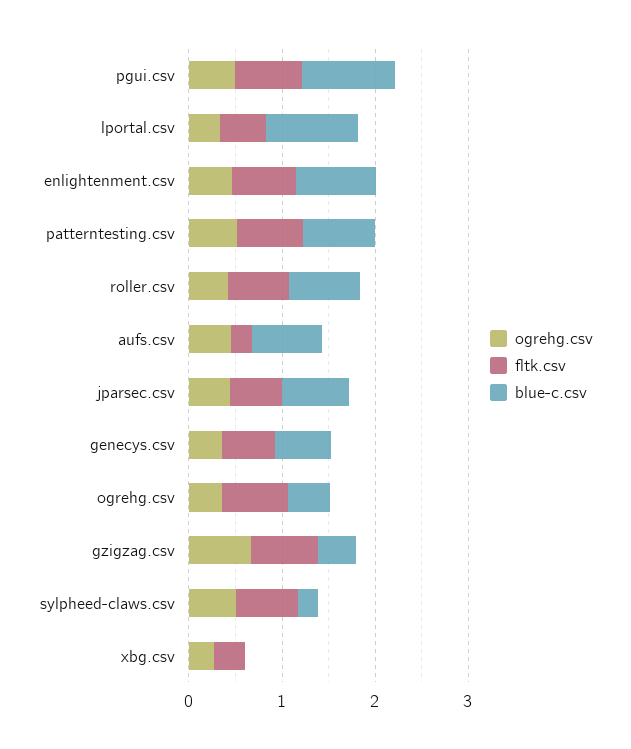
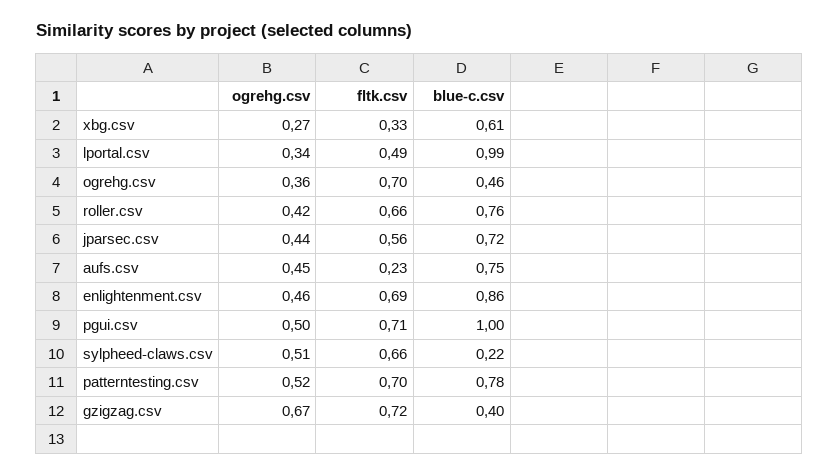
ogrehg.csv, genecys.csv: 0.4 -> none
fltk.csv, genecys.csv: 0.6 -> none
blue-c.csv, genecys.csv: 0.6 -> none
blue-c.csv, xbg.csv: 0 -> 0.61

